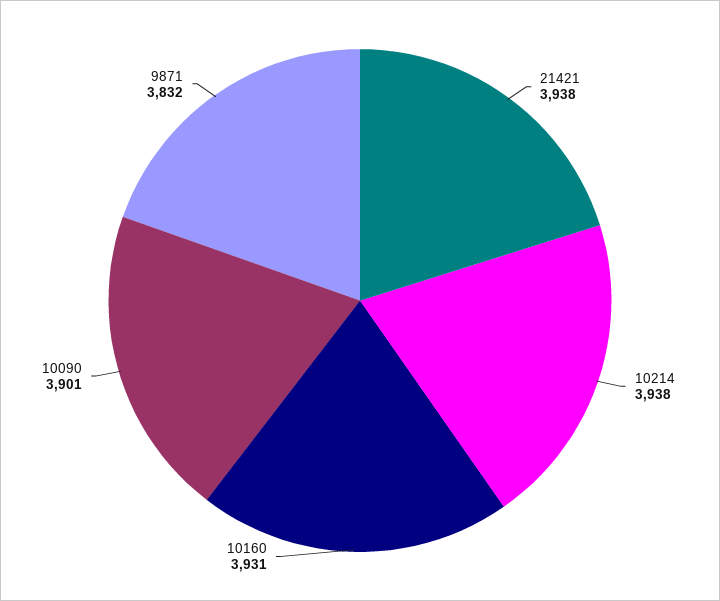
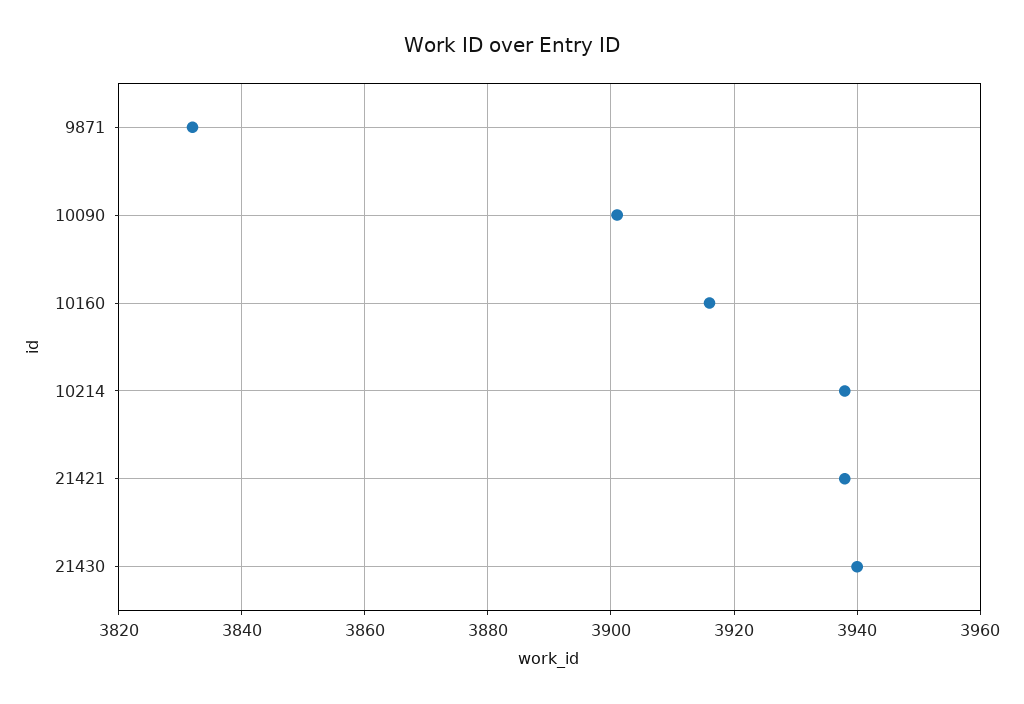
10160: 3931 -> 3915
21430: none -> 3940

